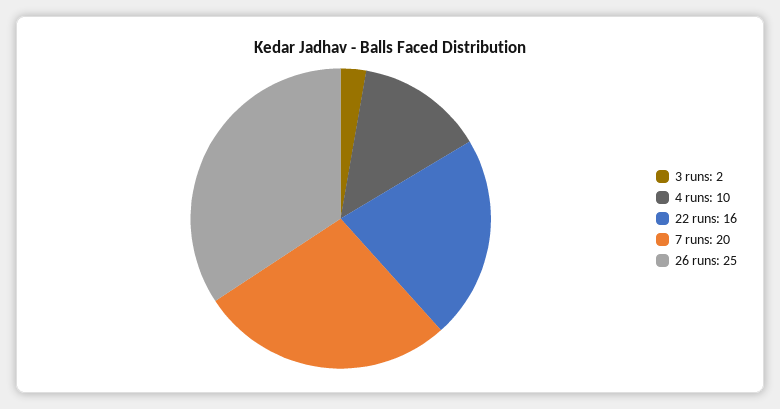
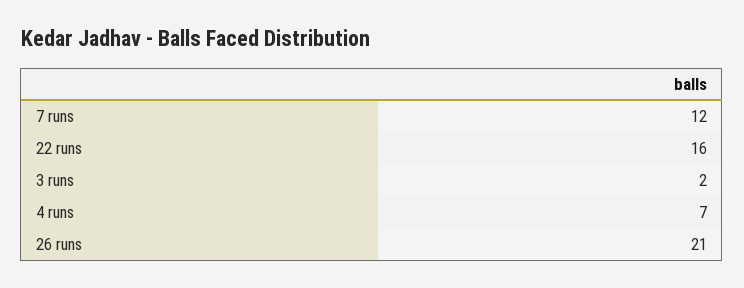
4 runs: 10 -> 7
7 runs: 20 -> 12
26 runs: 25 -> 21

